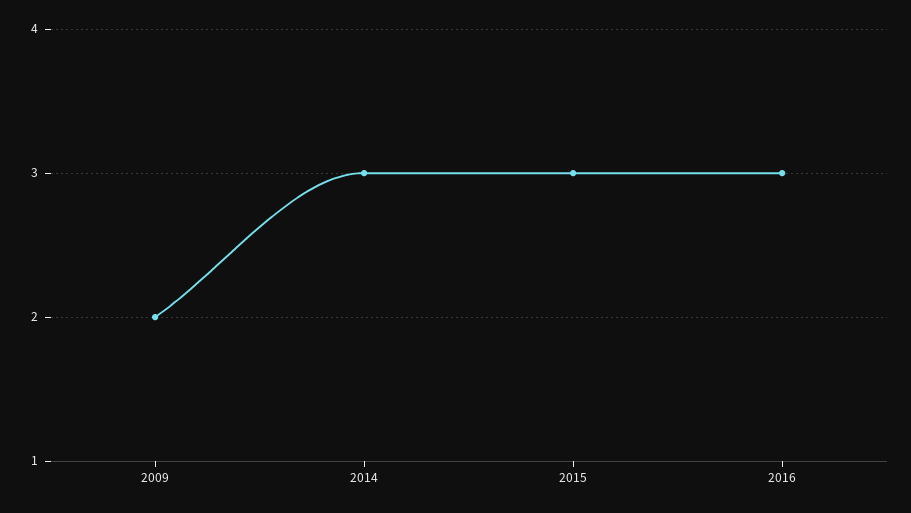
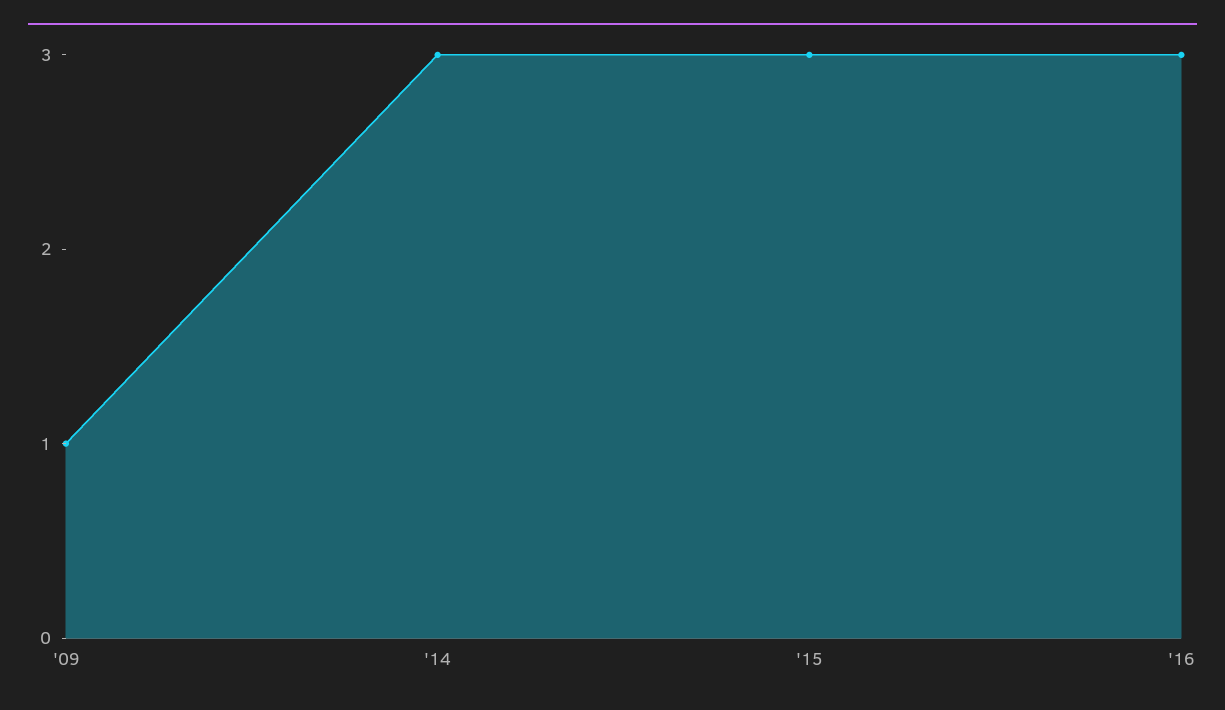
2009: 2 -> 1

